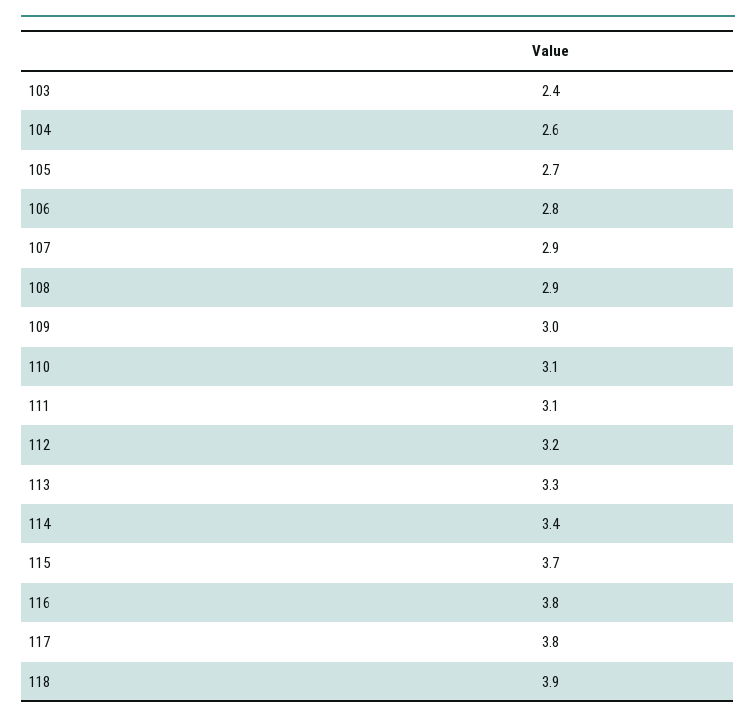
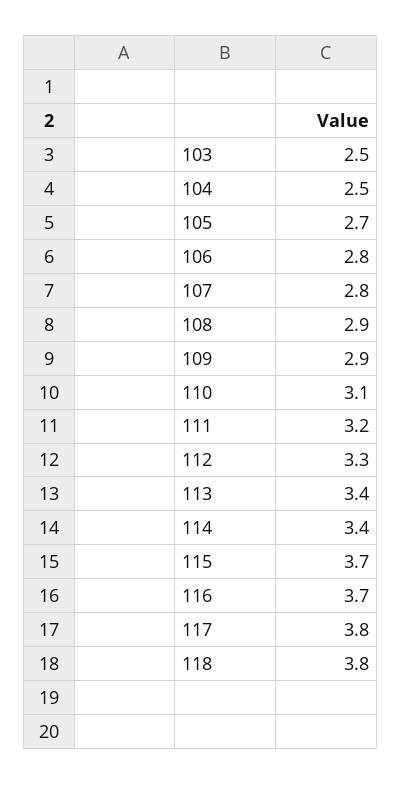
103: 2.4 -> 2.5
104: 2.6 -> 2.5
107: 2.9 -> 2.8
109: 3 -> 2.9
111: 3.1 -> 3.2
112: 3.2 -> 3.3
113: 3.3 -> 3.4
116: 3.8 -> 3.7
118: 3.9 -> 3.8

